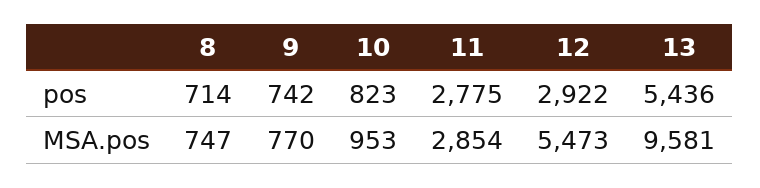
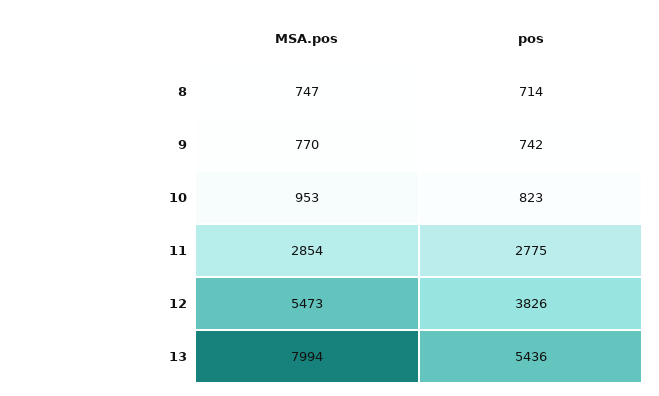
12, pos: 2922 -> 3826
13, MSA.pos: 9581 -> 7994

